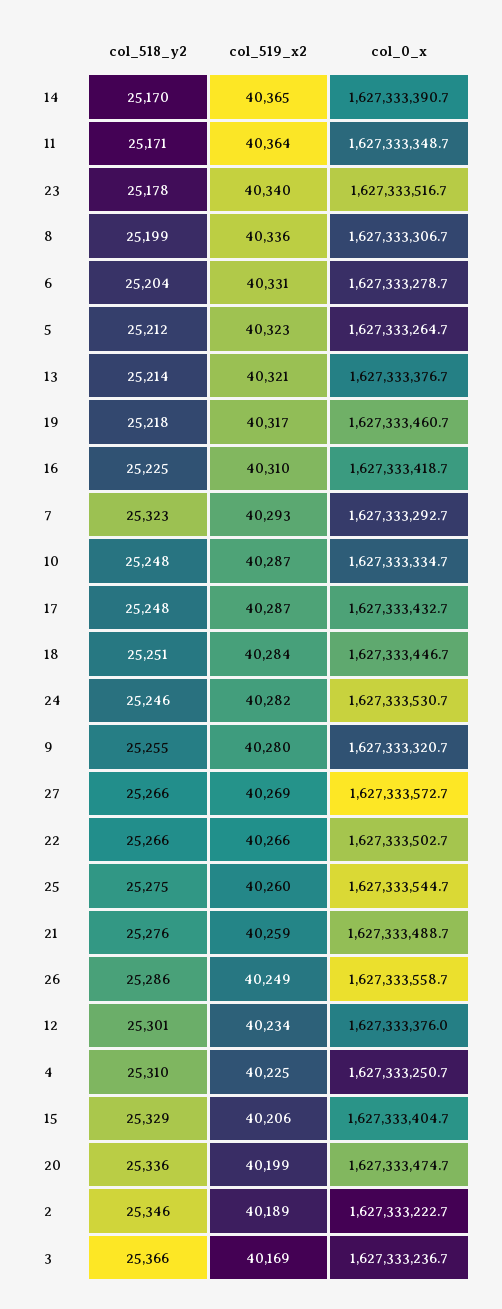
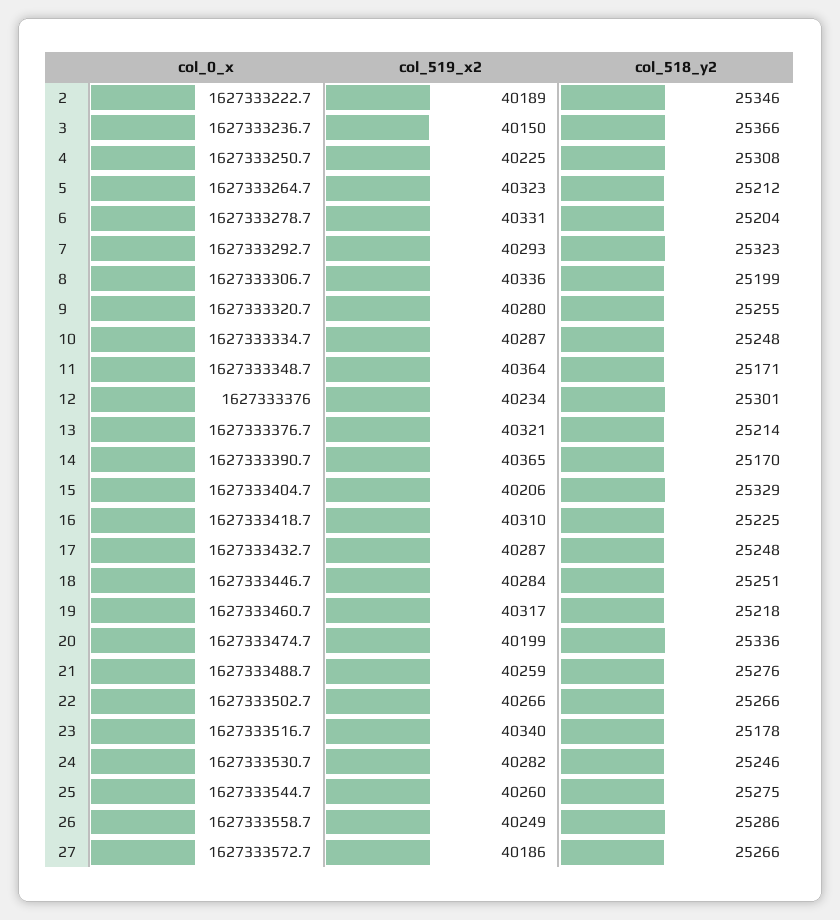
col_519_x2, 27: 40269 -> 40186
col_518_y2, 4: 25310 -> 25308
col_519_x2, 3: 40169 -> 40150

